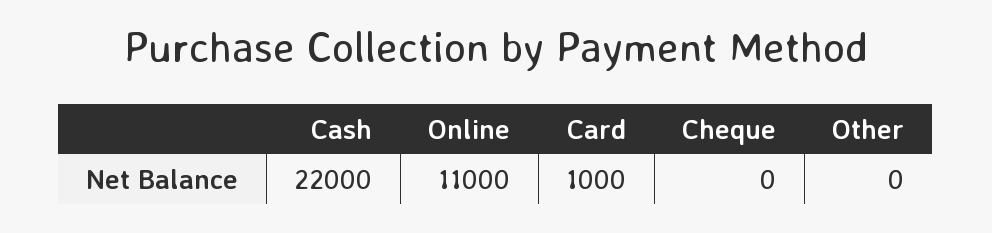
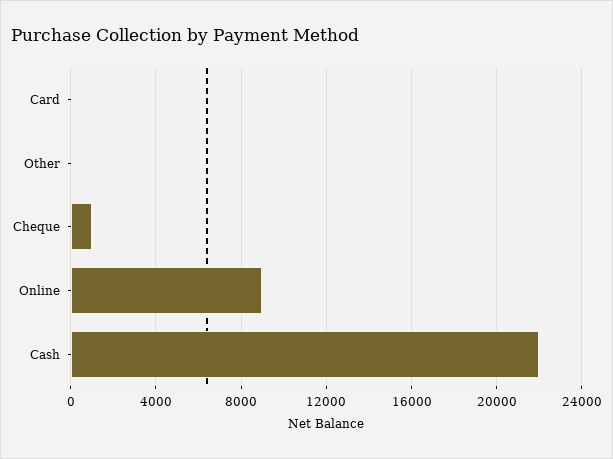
Online: 11000 -> 9000
Card: 1000 -> 0
Cheque: 0 -> 1000

